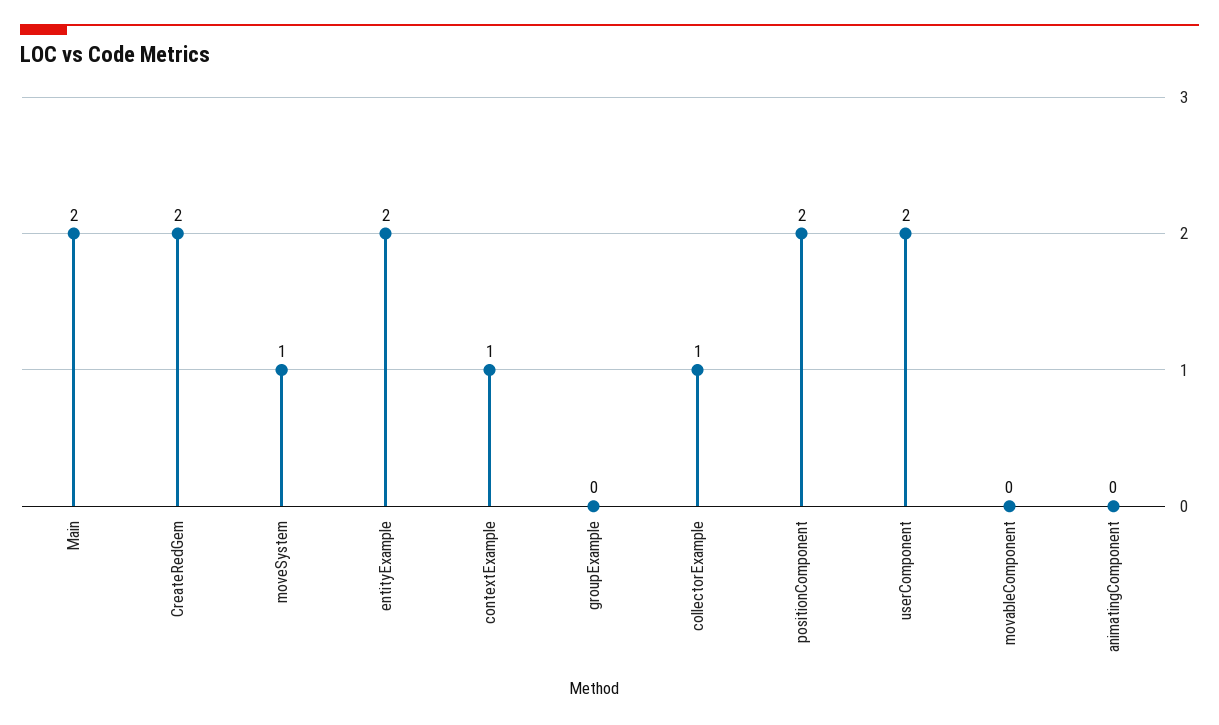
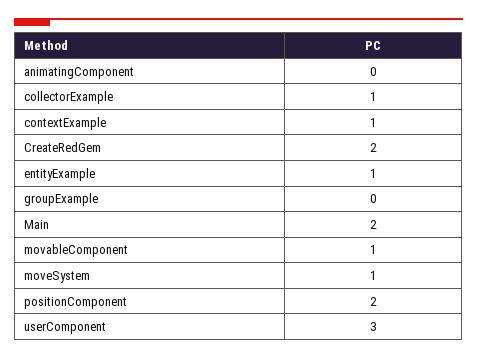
entityExample: 2 -> 1
userComponent: 2 -> 3
movableComponent: 0 -> 1

